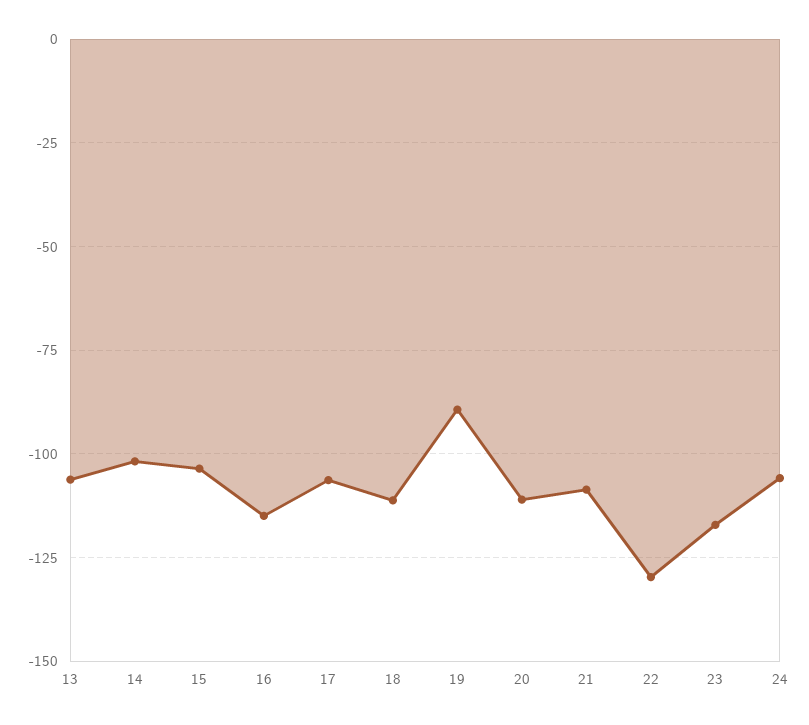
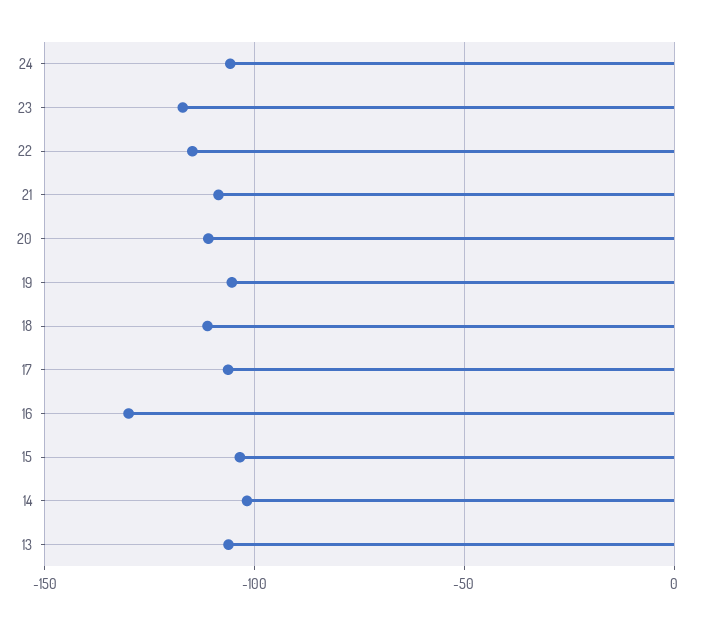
16: -115 -> -130
19: -90 -> -105
22: -130 -> -115

